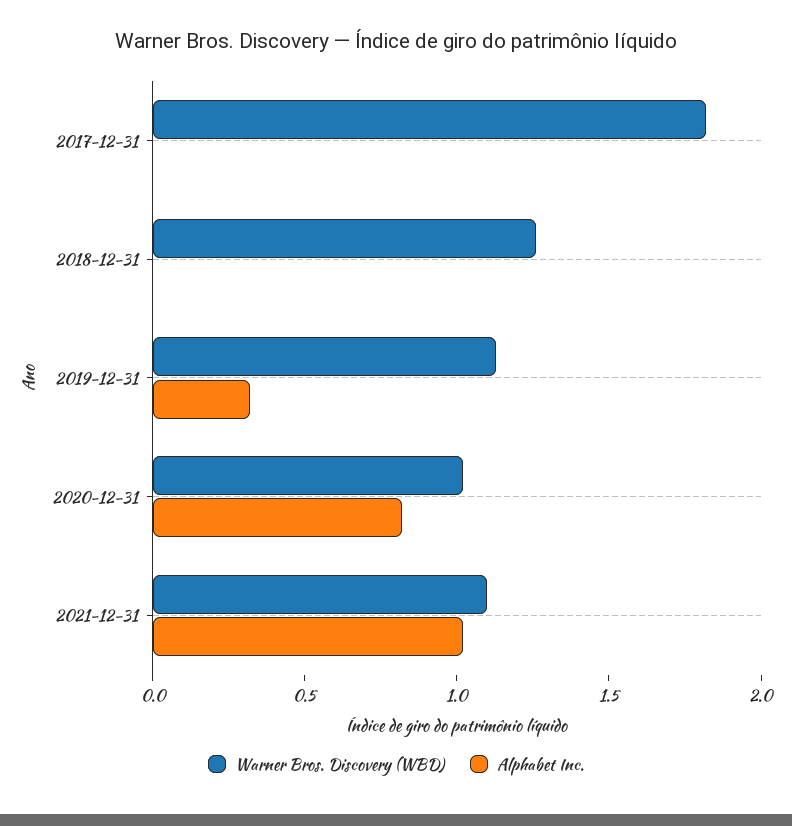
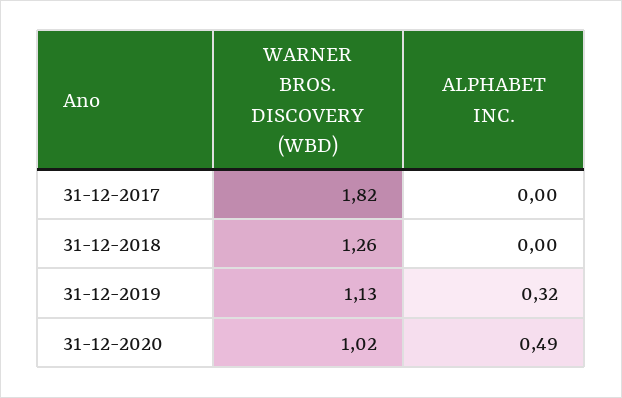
Alphabet Inc., 2020-12-31: 0.8 -> 0.49
Warner Bros. Discovery (WBD), 2021-12-31: 1.1 -> none
Alphabet Inc., 2021-12-31: 1 -> none

